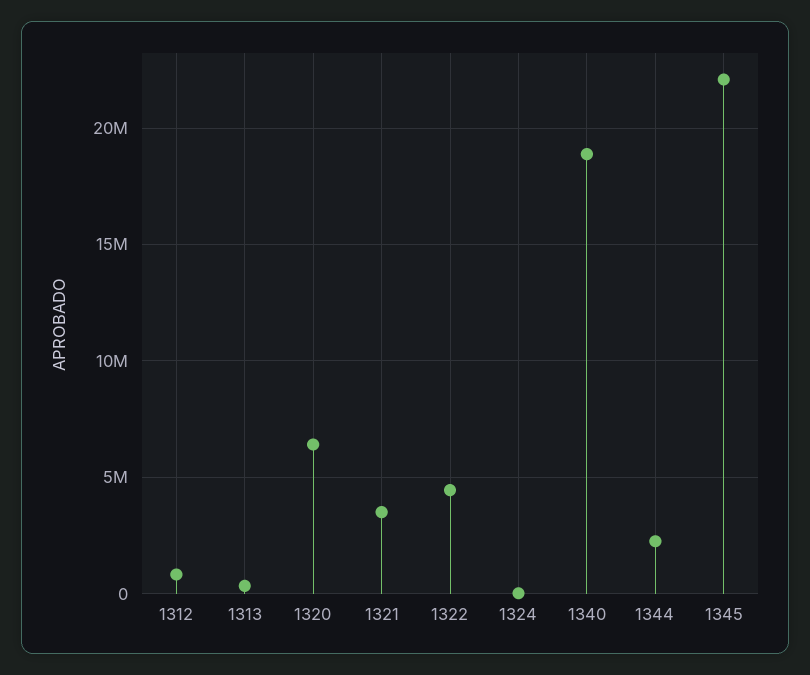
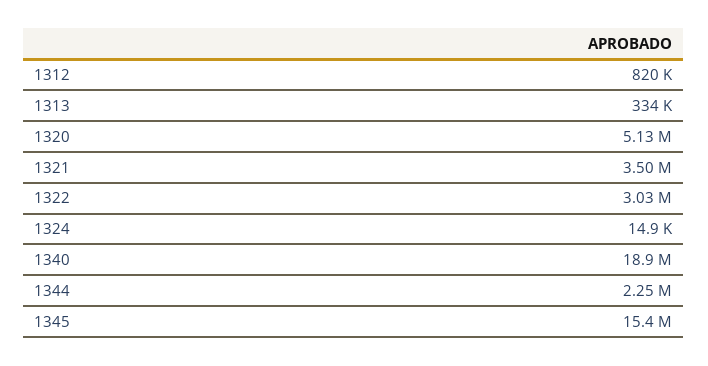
1320: 6500000 -> 5130000
1322: 4500000 -> 3030000
1345: 22000000 -> 15400000

